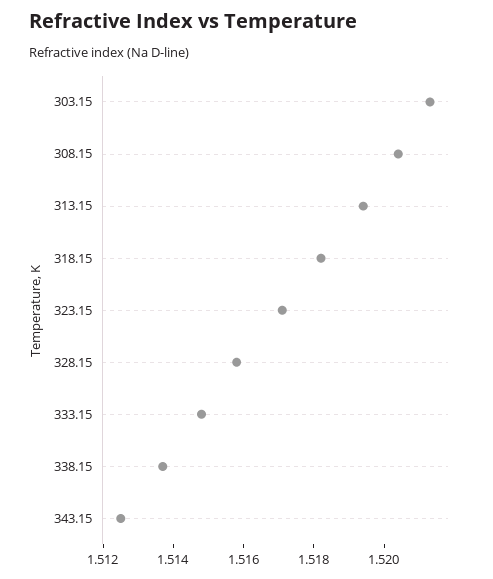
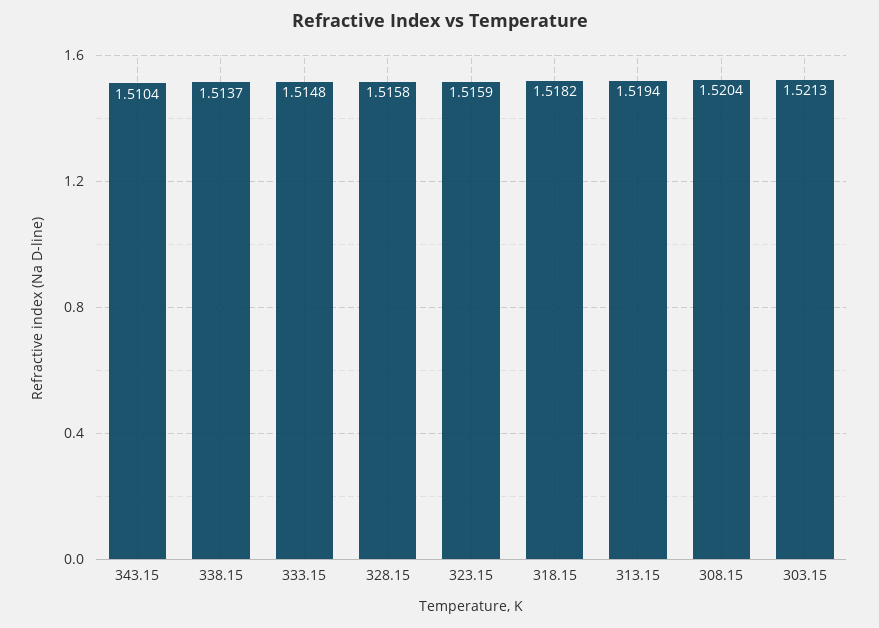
323.15: 1.517 -> 1.5159
343.15: 1.5125 -> 1.5104

